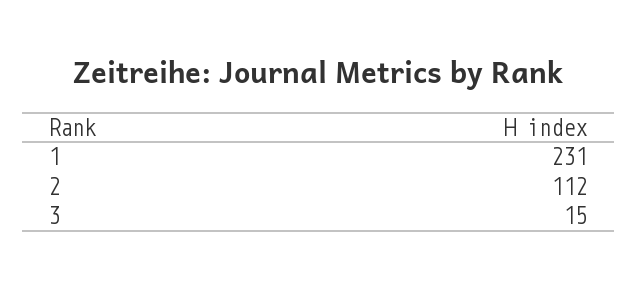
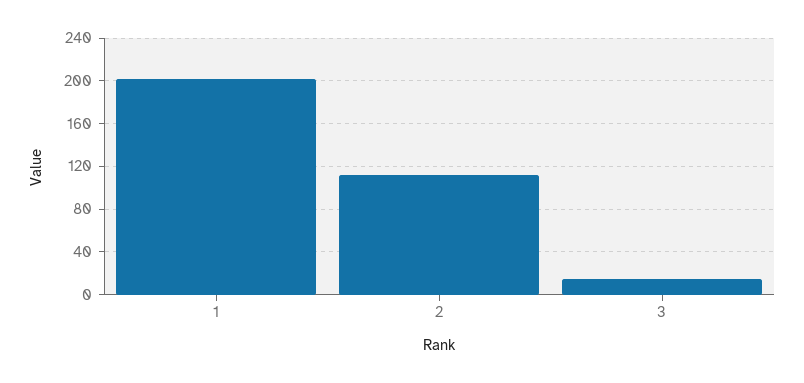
1: 231 -> 200

